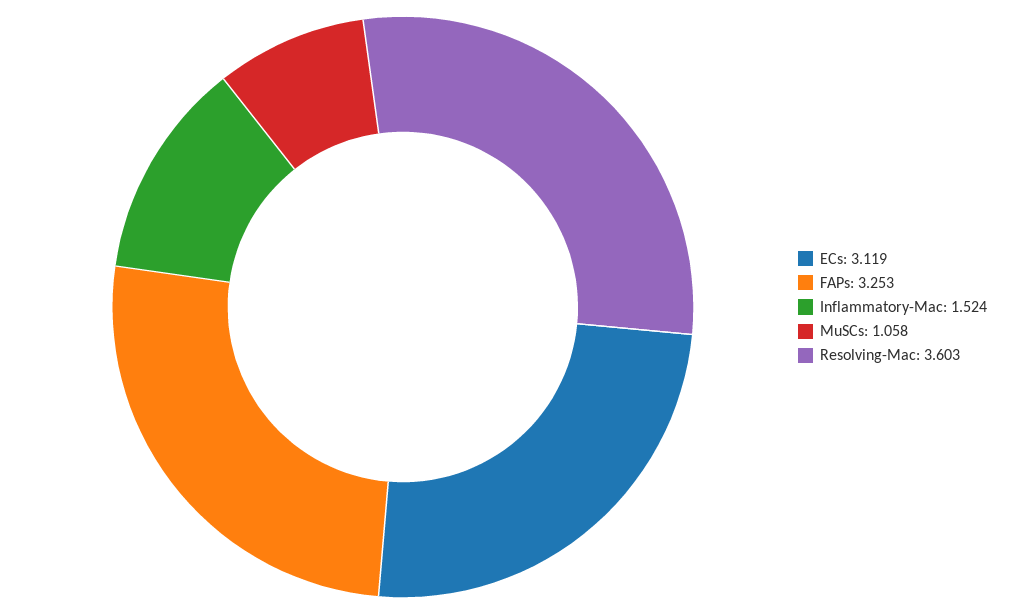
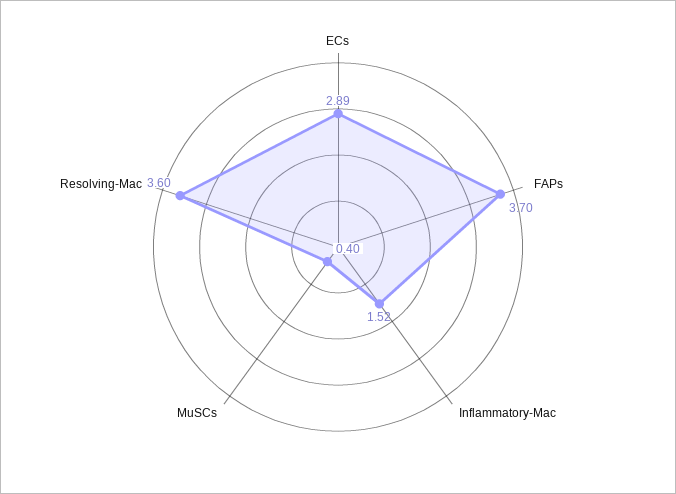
ECs: 3.119 -> 2.89
FAPs: 3.253 -> 3.7
MuSCs: 1.058 -> 0.4

